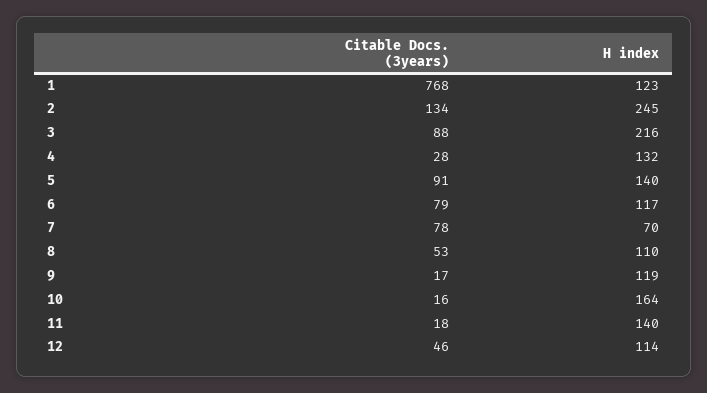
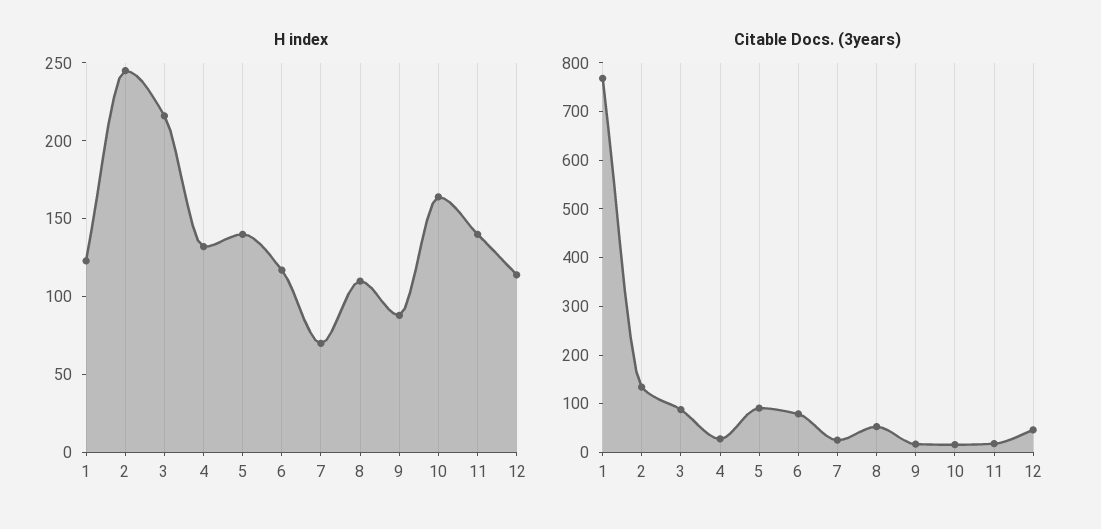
Citable Docs. (3years), 7: 78 -> 20
H index, 9: 119 -> 90

